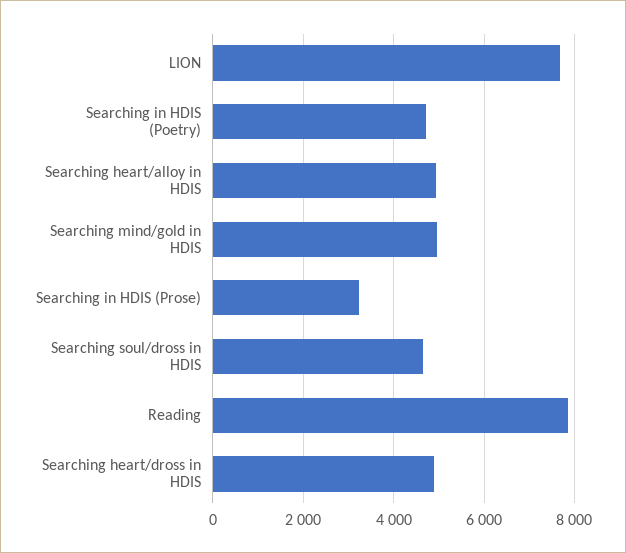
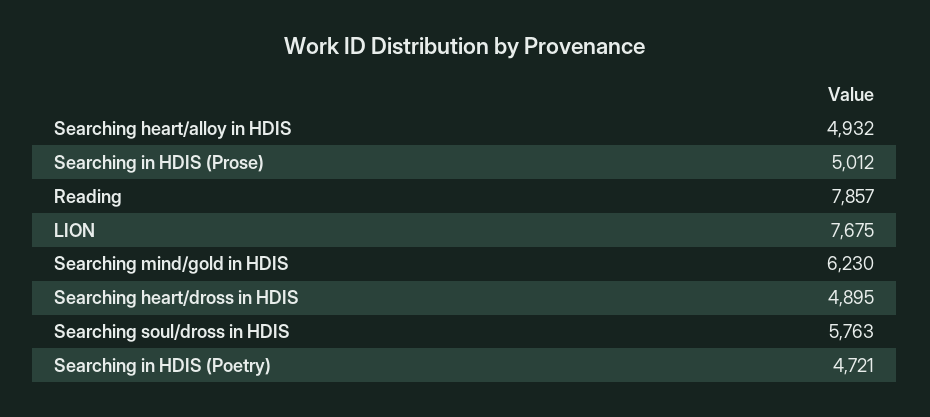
Searching mind/gold in HDIS: 5000 -> 6230
Searching in HDIS (Prose): 3200 -> 5012
Searching soul/dross in HDIS: 4600 -> 5763

